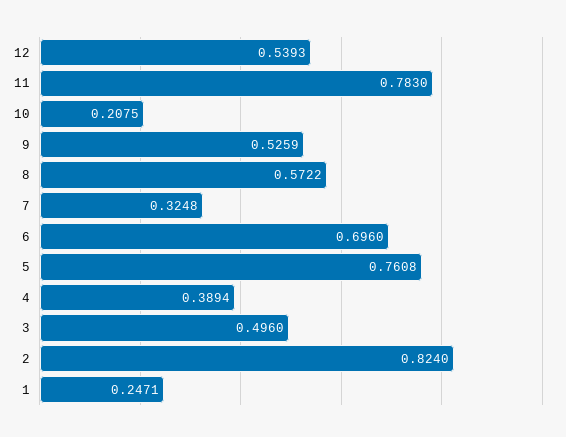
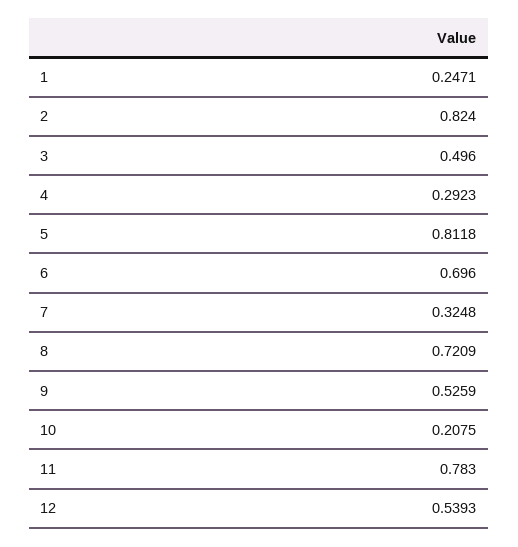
8: 0.5722 -> 0.7209
5: 0.7608 -> 0.8118
4: 0.3894 -> 0.2923

